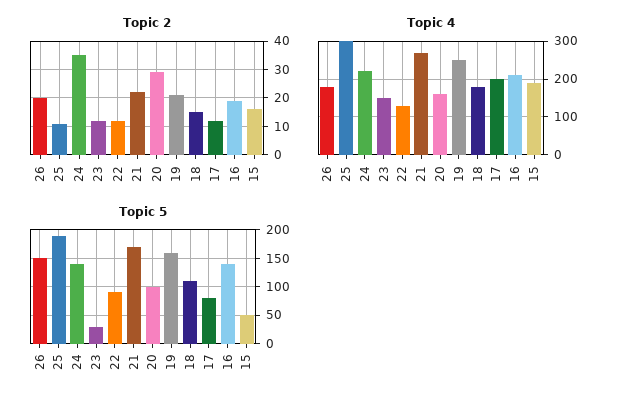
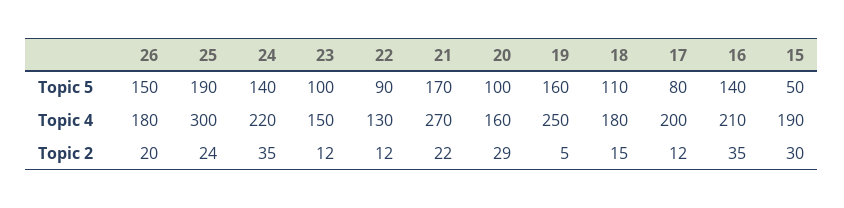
Topic 2, 25: 10 -> 24
Topic 2, 19: 20 -> 5
Topic 2, 16: 20 -> 35
Topic 2, 15: 15 -> 30
Topic 5, 23: 25 -> 100

